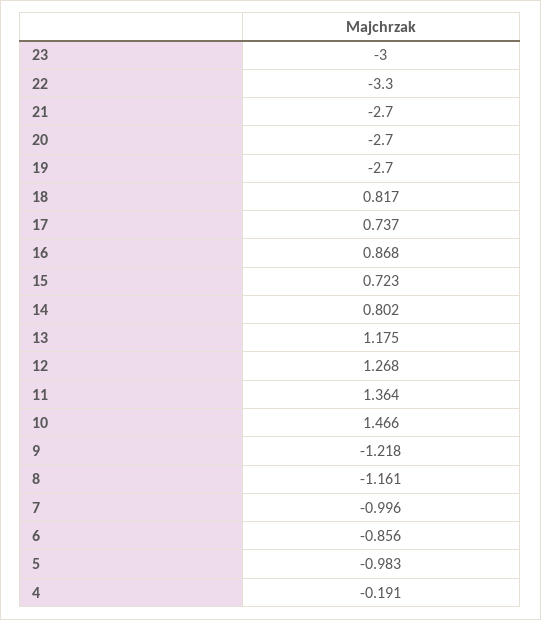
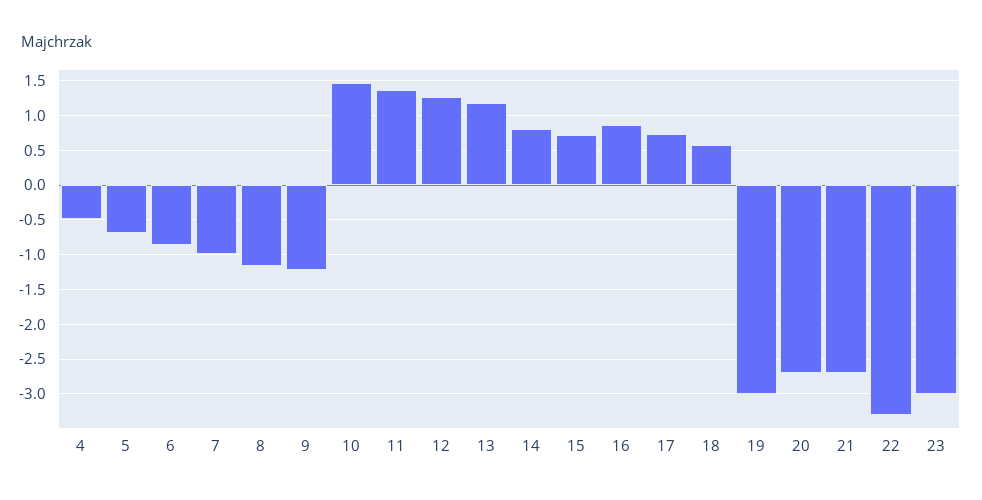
19: -2.7 -> -3
18: 0.817 -> 0.6
5: -0.983 -> -0.7
4: -0.191 -> -0.5

